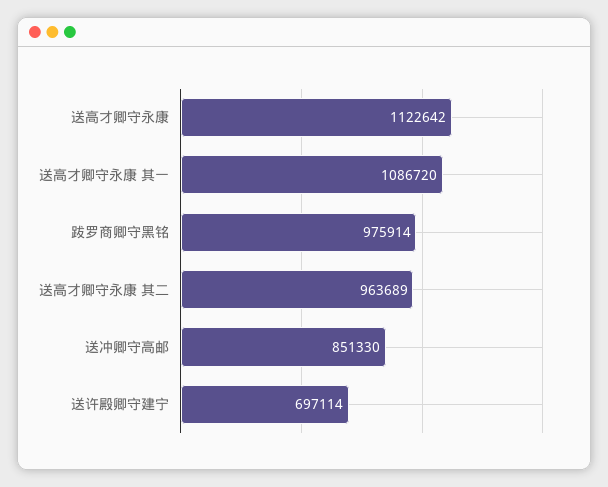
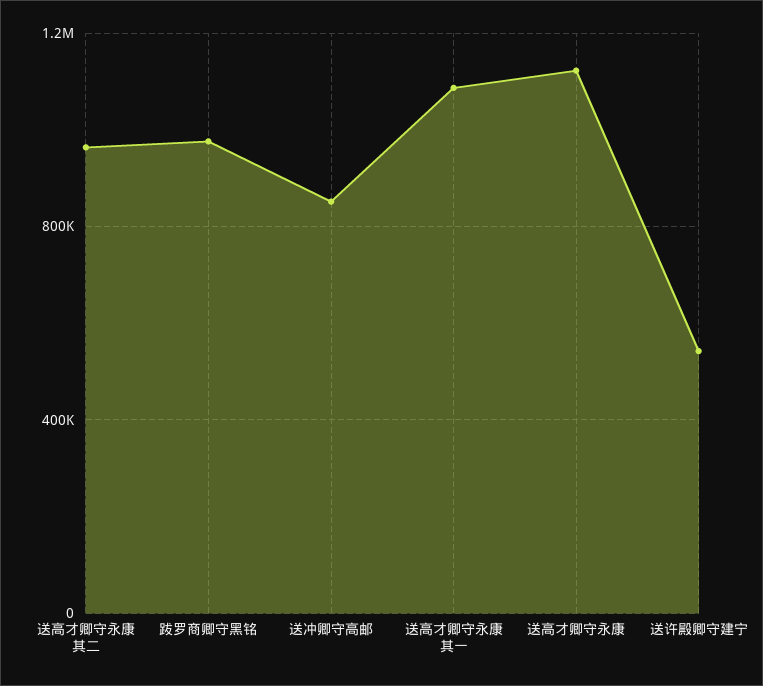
送许殿卿守建宁: 697114 -> 550000

